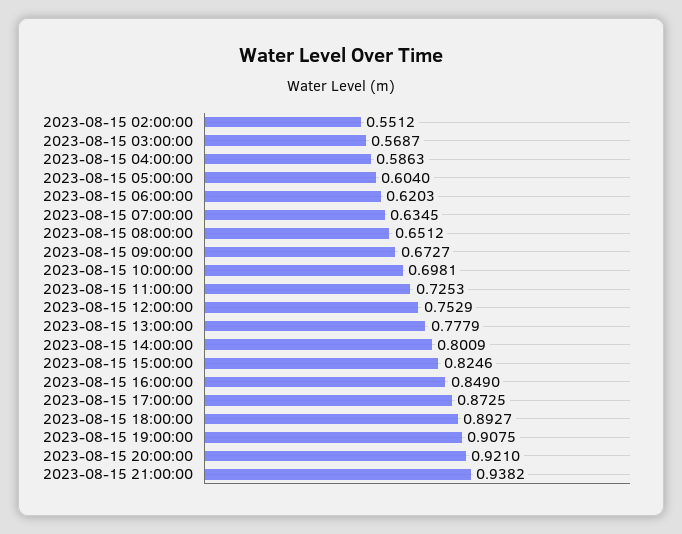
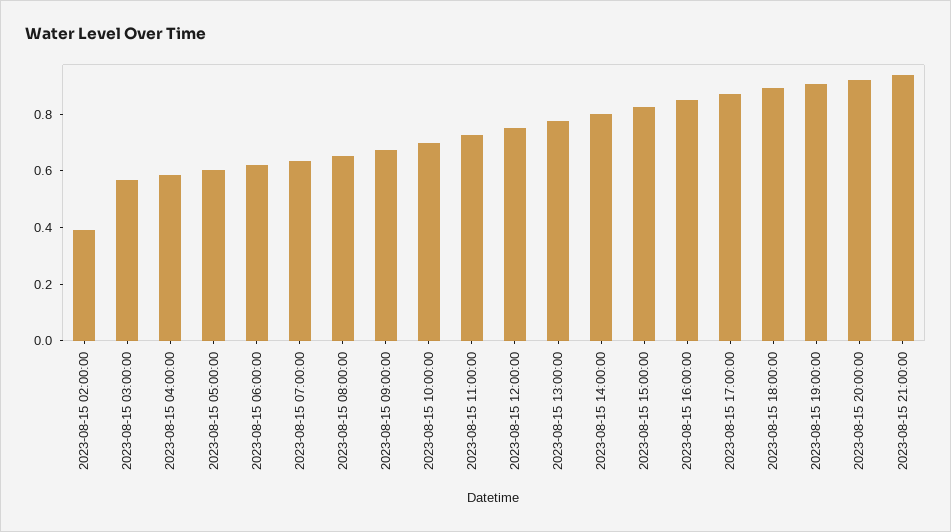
2023-08-15 02:00:00: 0.5512 -> 0.4

